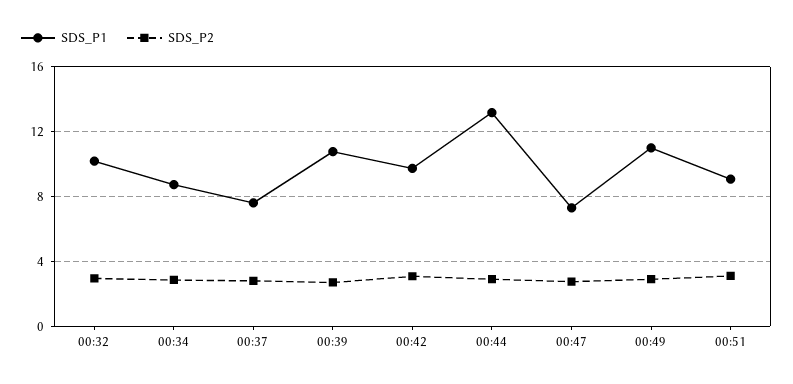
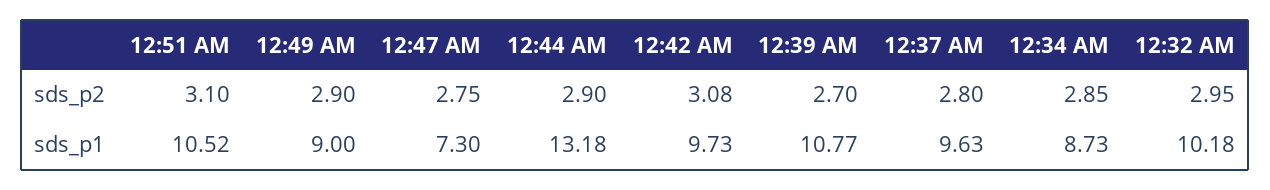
SDS_P1, 00:37: 7.5 -> 9.63
SDS_P1, 00:49: 11 -> 9
SDS_P1, 00:51: 9 -> 10.52

